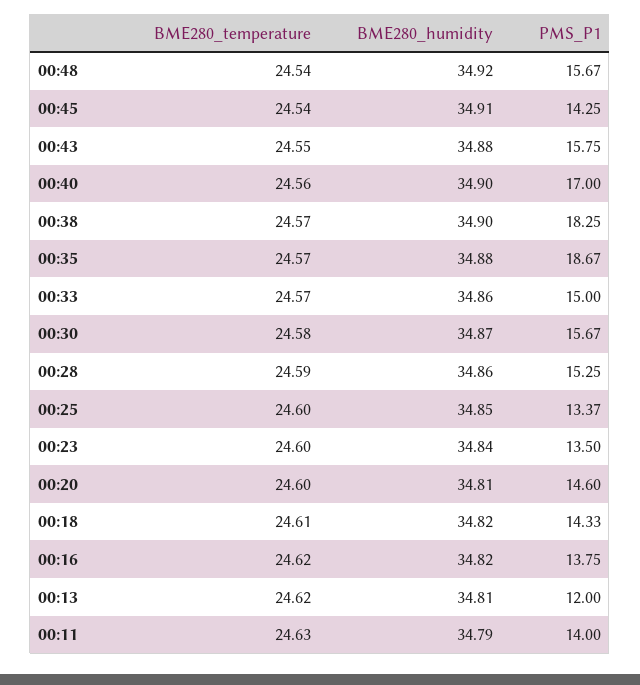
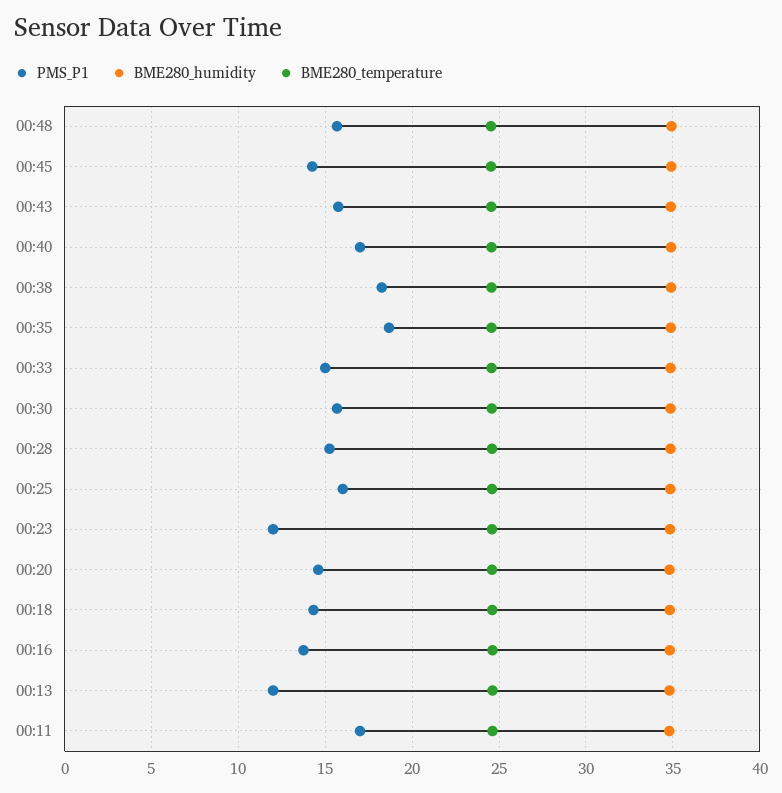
PMS_P1, 00:25: 13.37 -> 16
PMS_P1, 00:23: 13.5 -> 12
PMS_P1, 00:11: 14 -> 17

